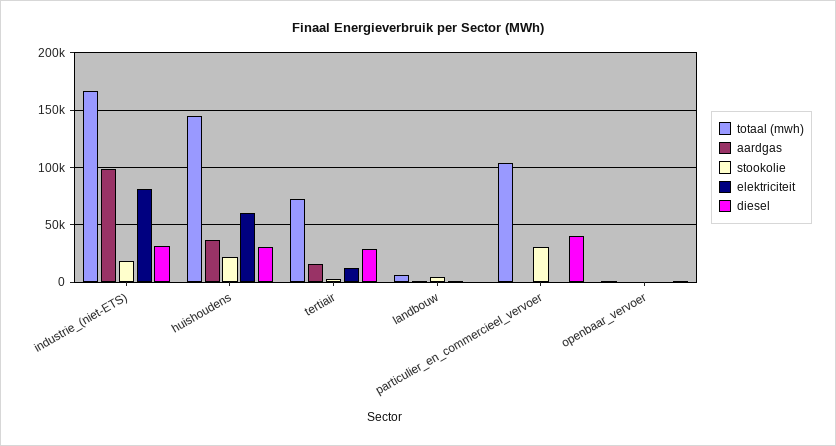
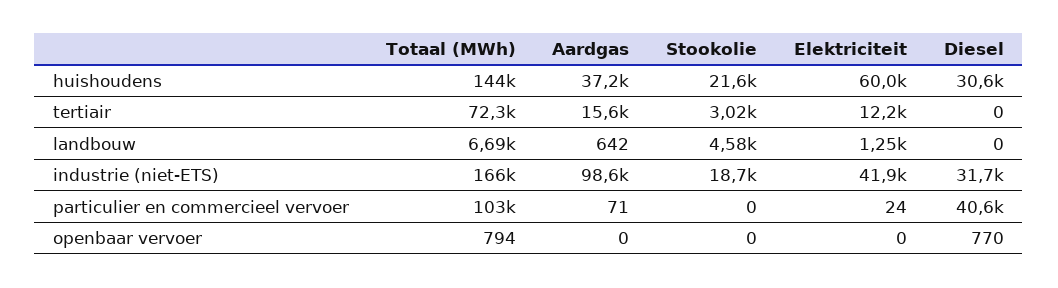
elektriciteit, industrie_(niet-ETS): 80000 -> 41900
diesel, tertiair: 30000 -> 0
stookolie, particulier_en_commercieel_vervoer: 30000 -> 0

